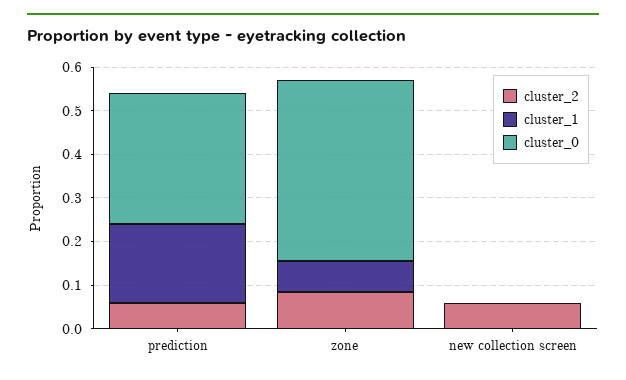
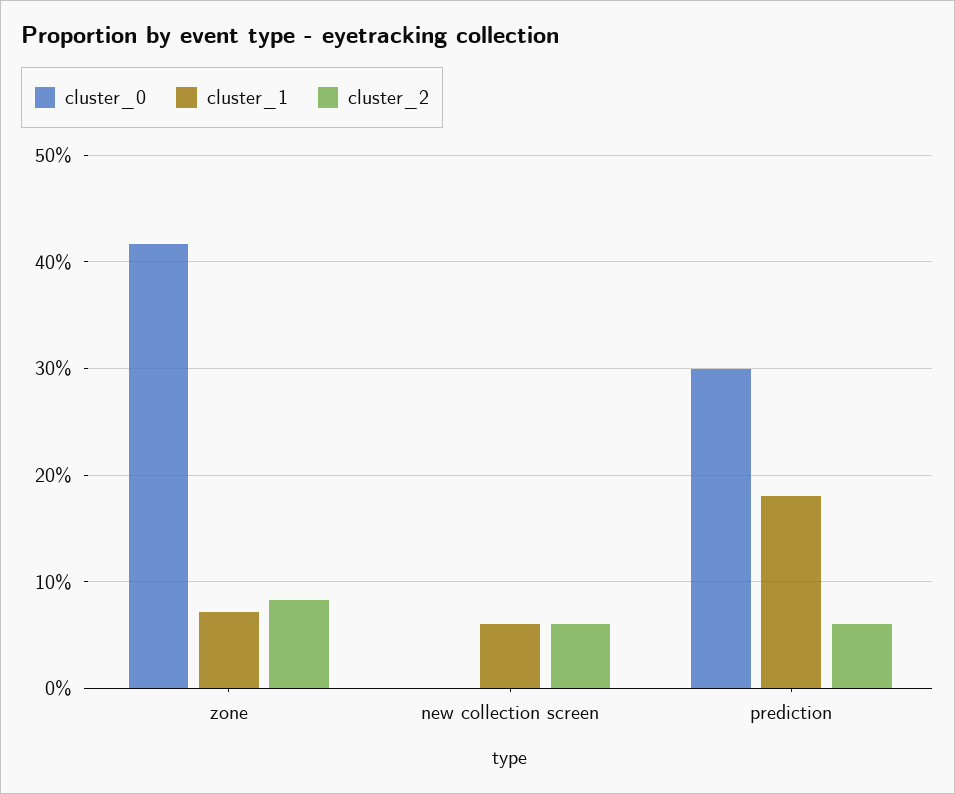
cluster_1, new collection screen: 0 -> 0.06

